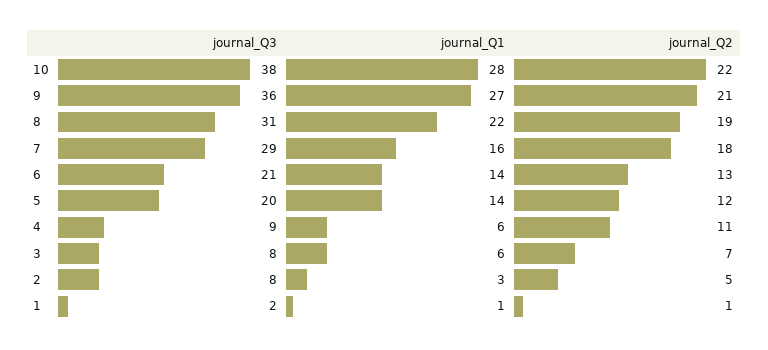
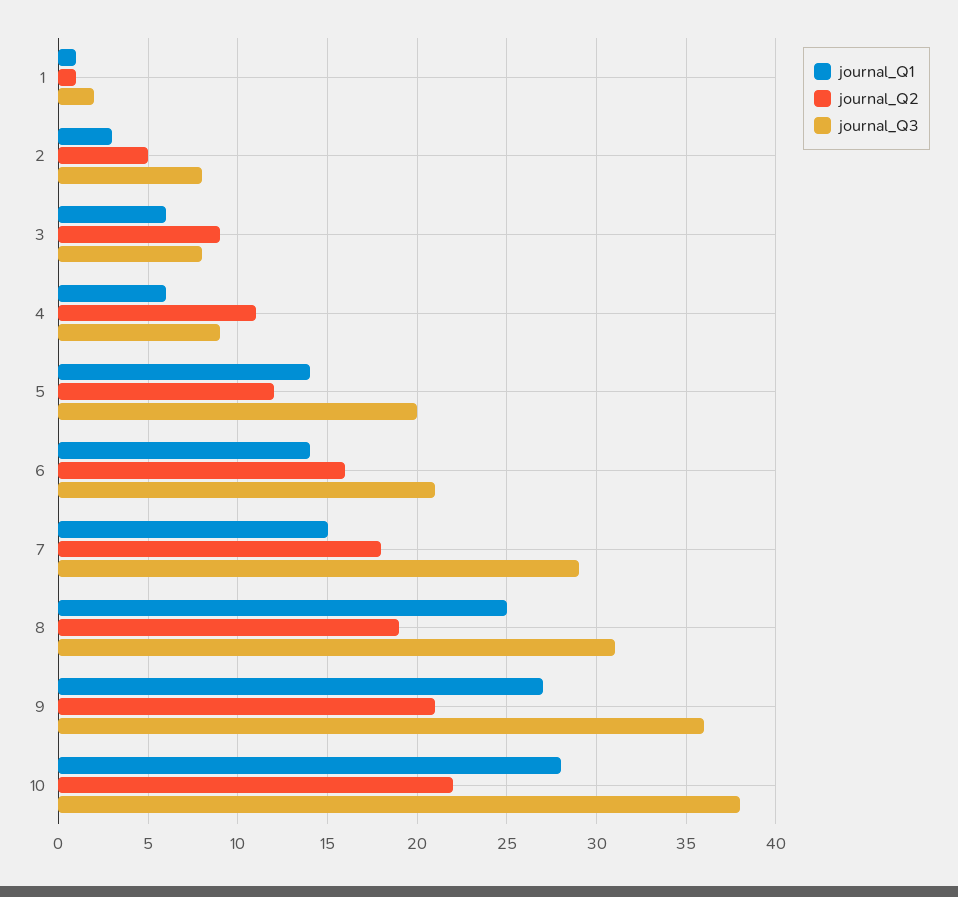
journal_Q1, 8: 22 -> 25
journal_Q1, 7: 16 -> 15
journal_Q2, 6: 13 -> 16
journal_Q2, 3: 7 -> 9

